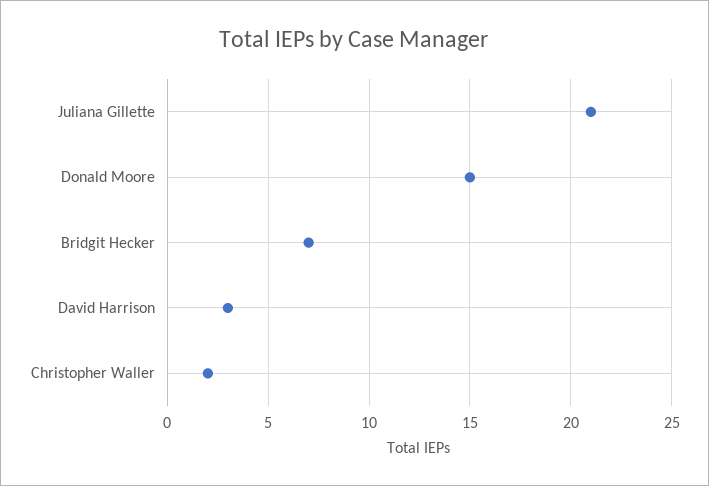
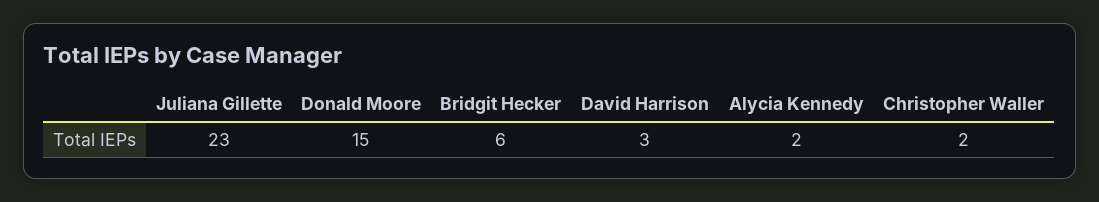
Juliana Gillette: 21 -> 23
Bridgit Hecker: 7 -> 6
Alycia Kennedy: none -> 2

